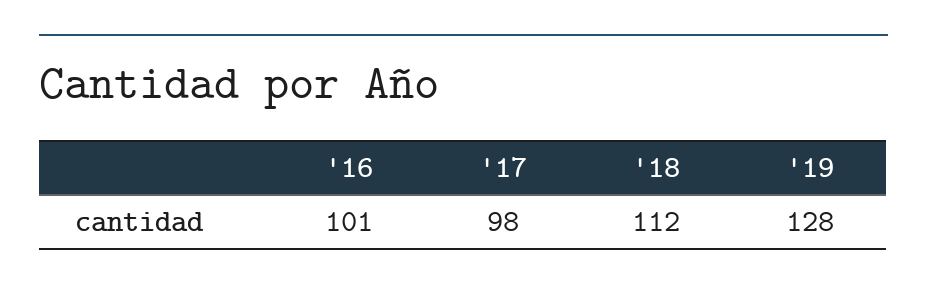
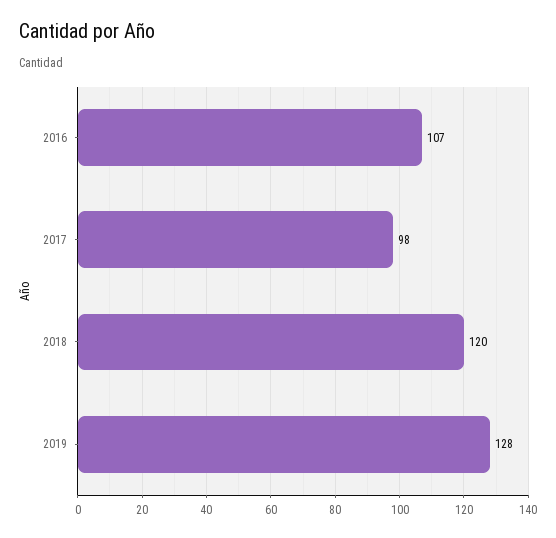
'16: 101 -> 107
'18: 112 -> 120

